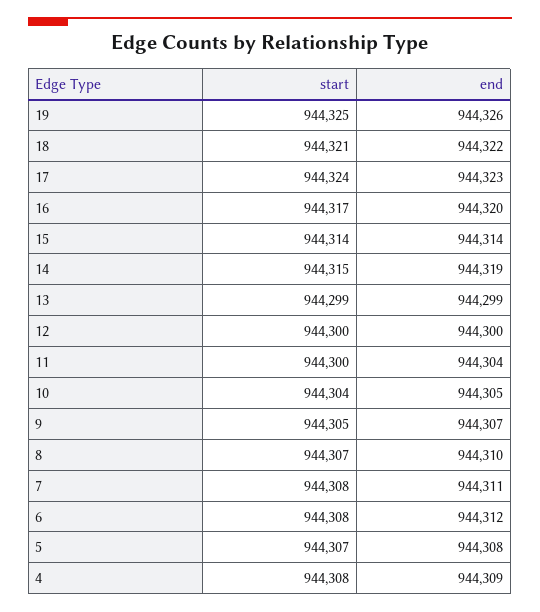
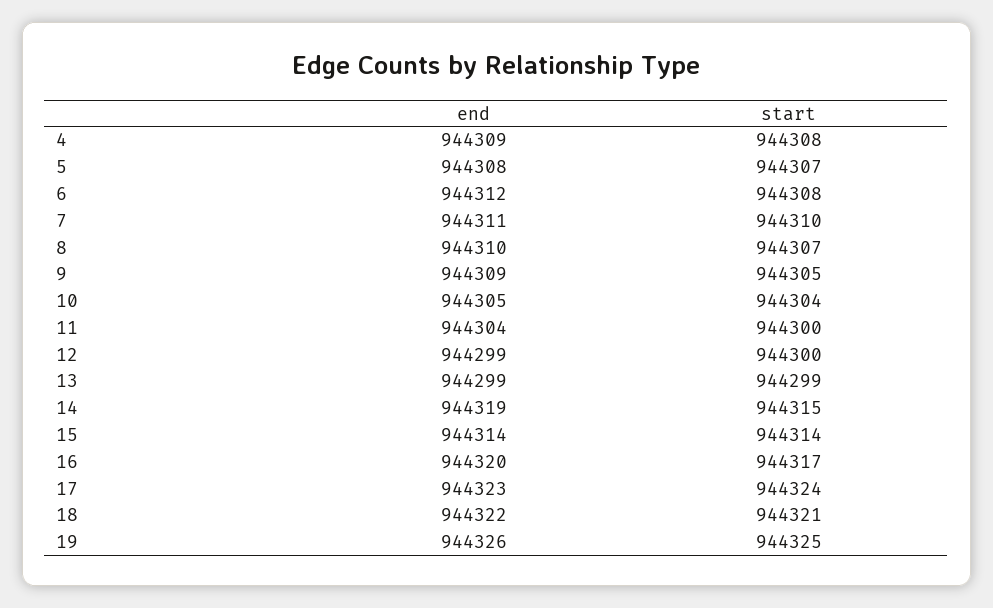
end, 12: 944300 -> 944299
end, 9: 944307 -> 944309
start, 7: 944308 -> 944310

